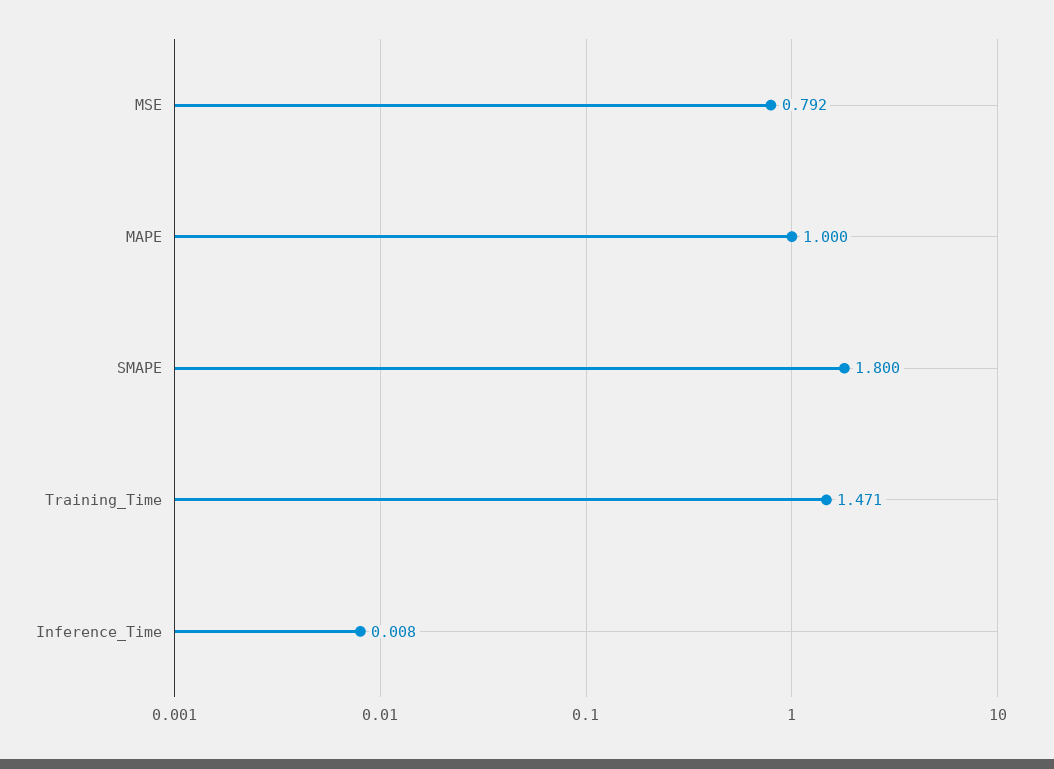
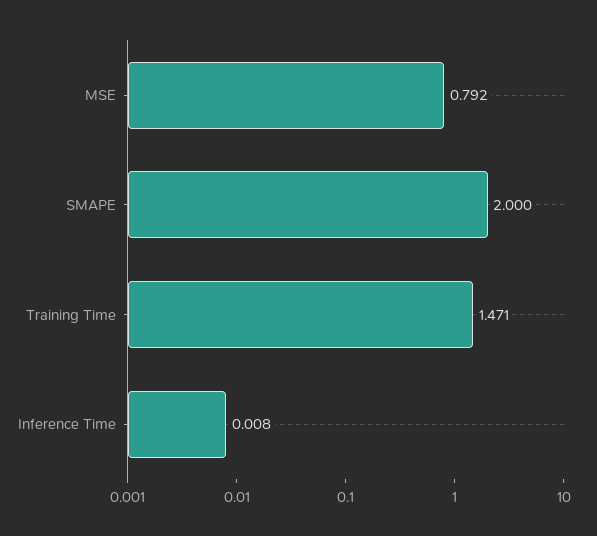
MAPE: 1 -> none
SMAPE: 1.8 -> 2

